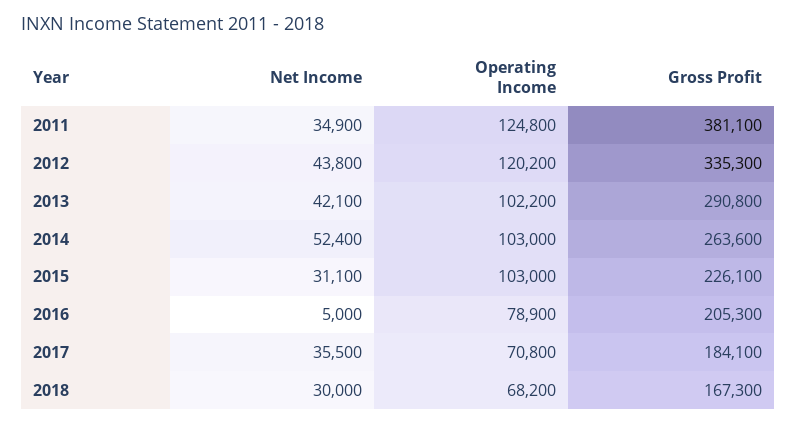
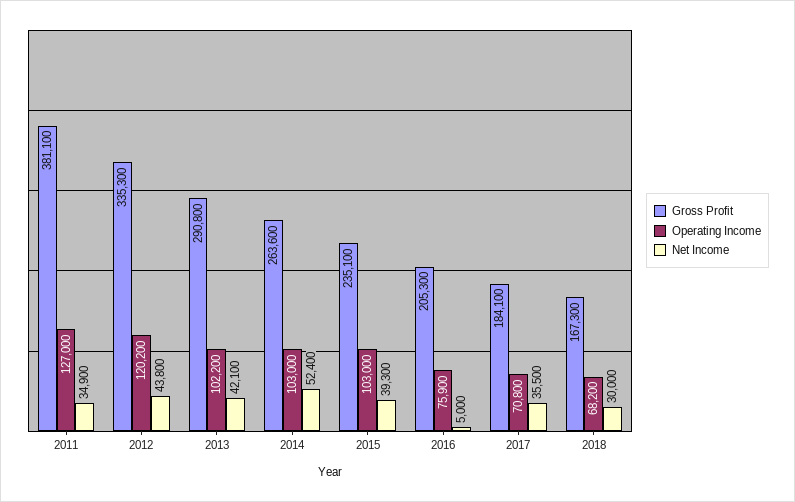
Operating Income, 2011: 124800 -> 127000
Net Income, 2015: 31100 -> 39300
Gross Profit, 2015: 226100 -> 235100
Operating Income, 2016: 78900 -> 75900

